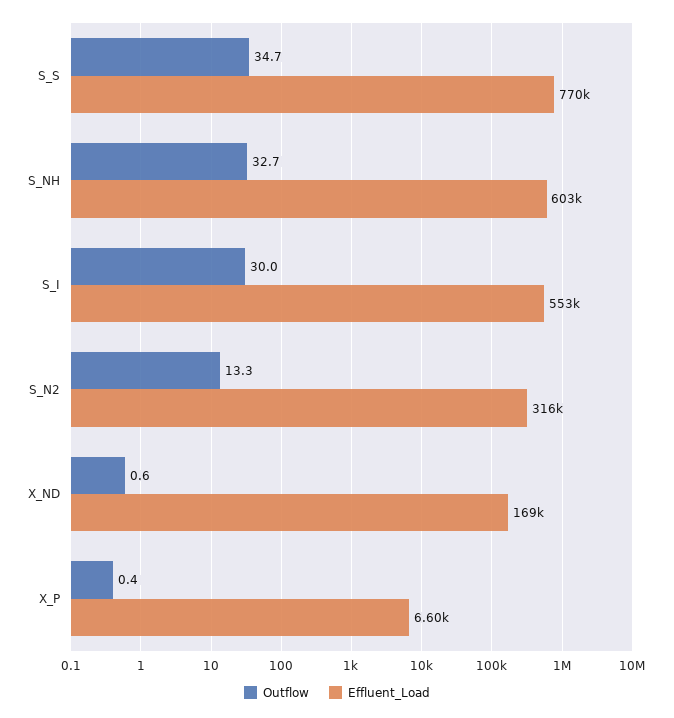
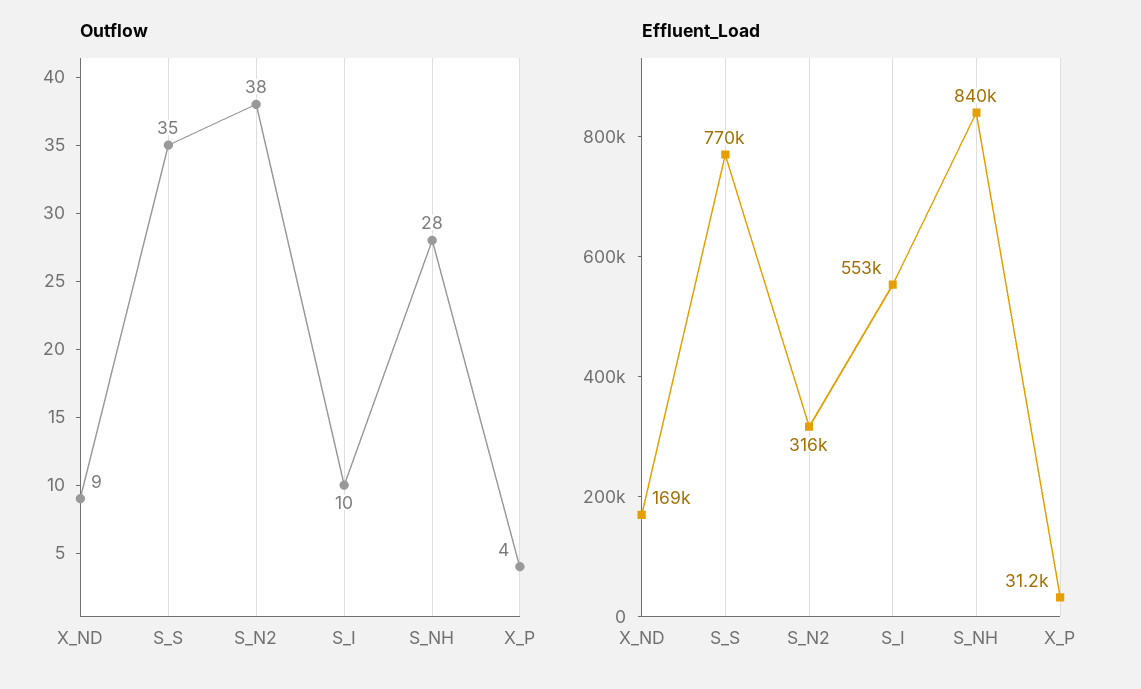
Outflow, S_NH: 32.7 -> 28
Effluent_Load, S_NH: 603000 -> 840000
Outflow, S_I: 30 -> 10
Outflow, S_N2: 13.3 -> 38
Outflow, X_ND: 0.6 -> 9
Outflow, X_P: 0.4 -> 4
Effluent_Load, X_P: 6600 -> 31200

